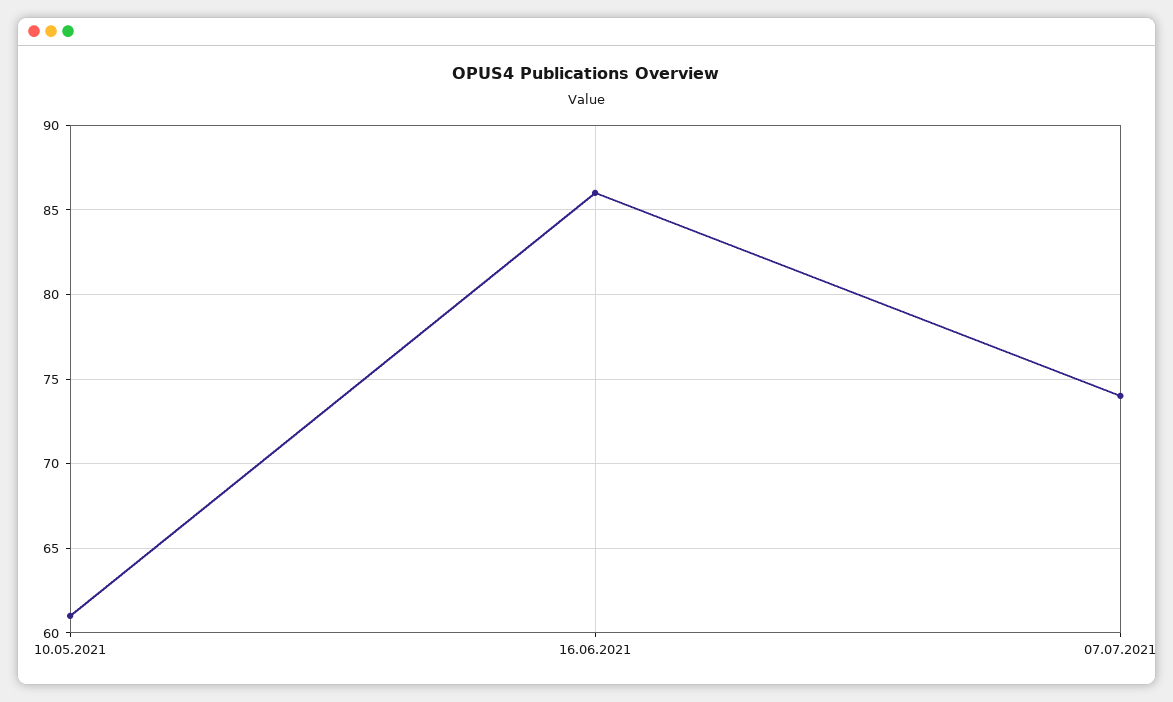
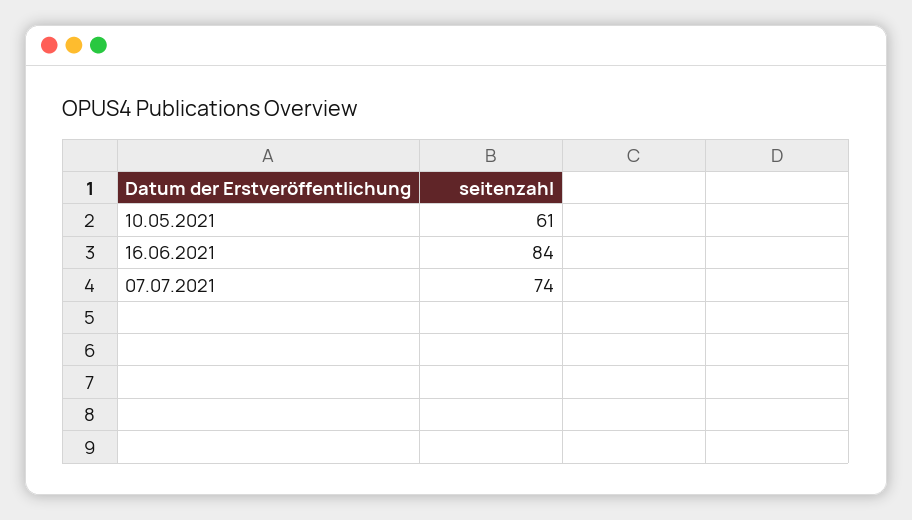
16.06.2021: 86 -> 84

